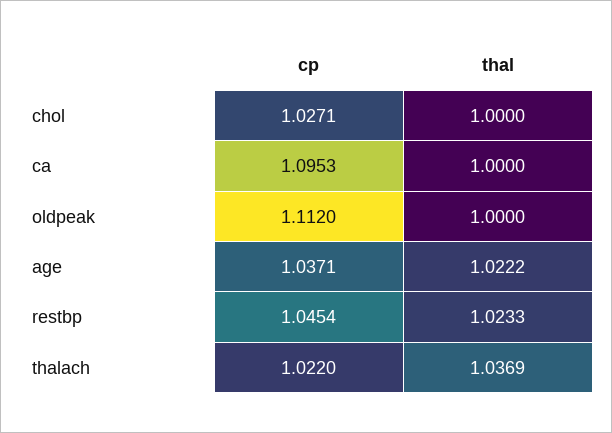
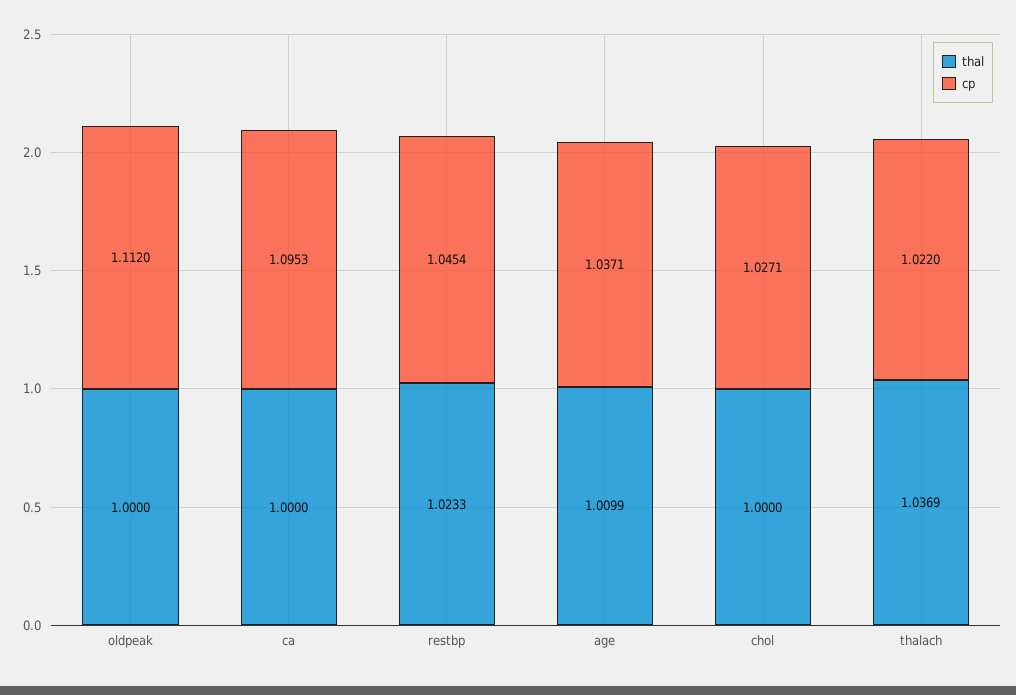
thal, age: 1.0222 -> 1.0099

